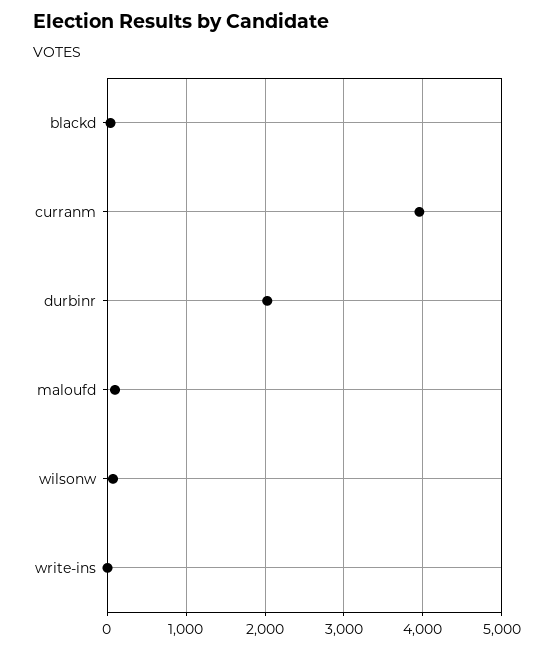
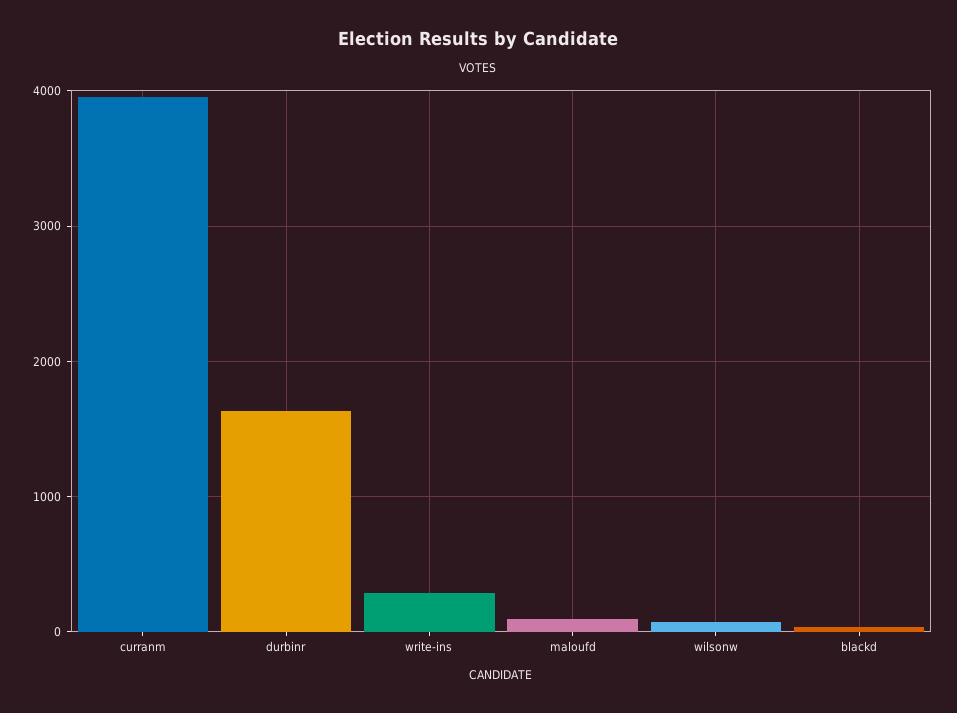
durbinr: 2000 -> 1600
write-ins: 0 -> 300

